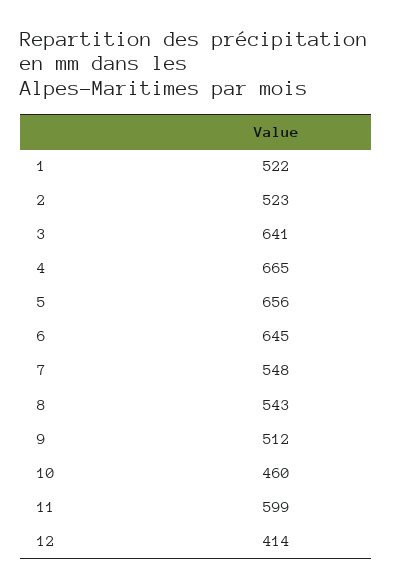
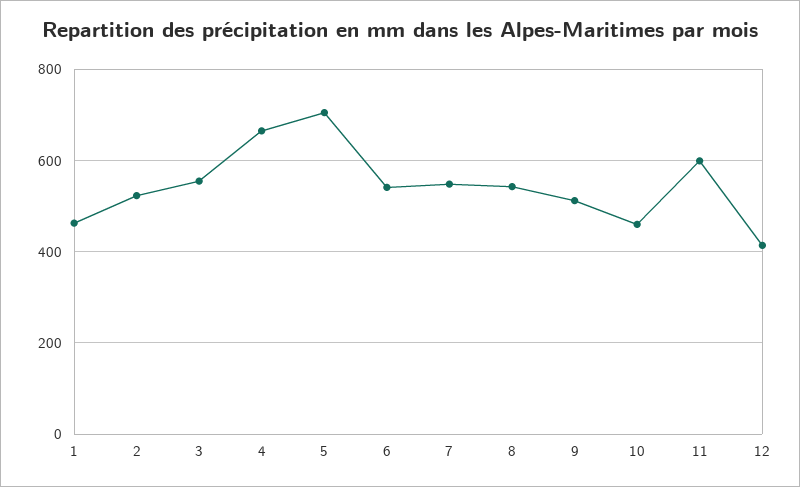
1: 522 -> 460
3: 641 -> 560
5: 656 -> 700
6: 645 -> 540

